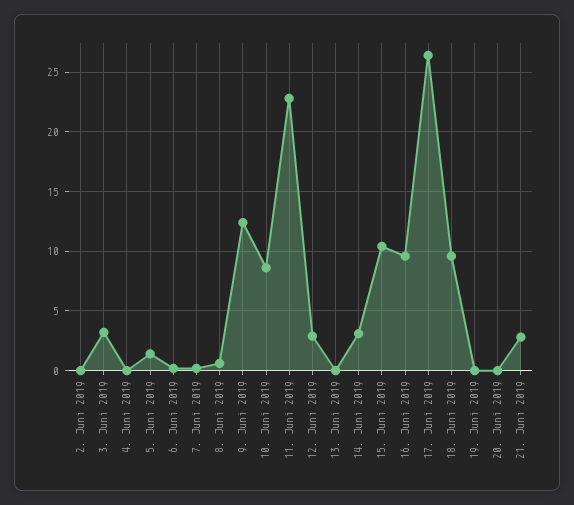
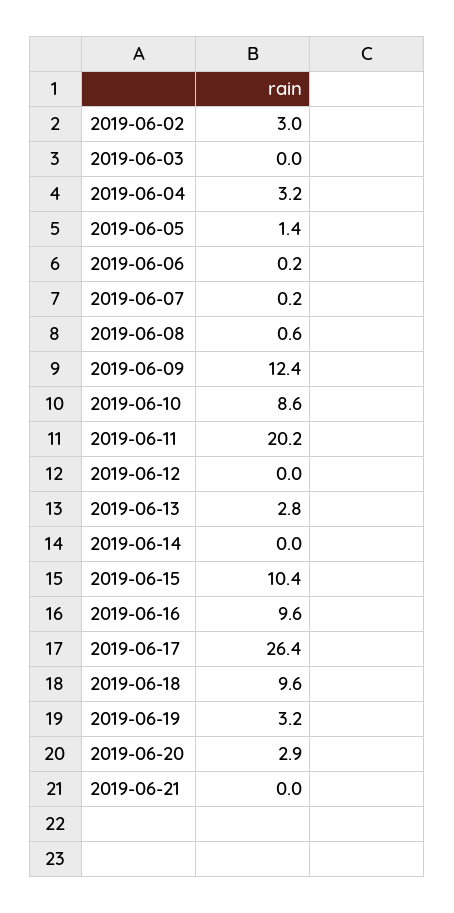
2. Juni 2019: 0 -> 3
3. Juni 2019: 3 -> 0
4. Juni 2019: 0 -> 3.2
11. Juni 2019: 23 -> 20.2
12. Juni 2019: 3 -> 0
13. Juni 2019: 0 -> 2.8
14. Juni 2019: 3 -> 0
19. Juni 2019: 0 -> 3.2
20. Juni 2019: 0 -> 2.9
21. Juni 2019: 3 -> 0

